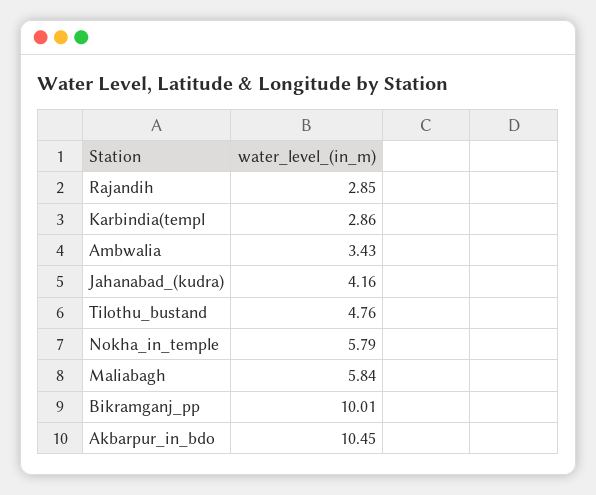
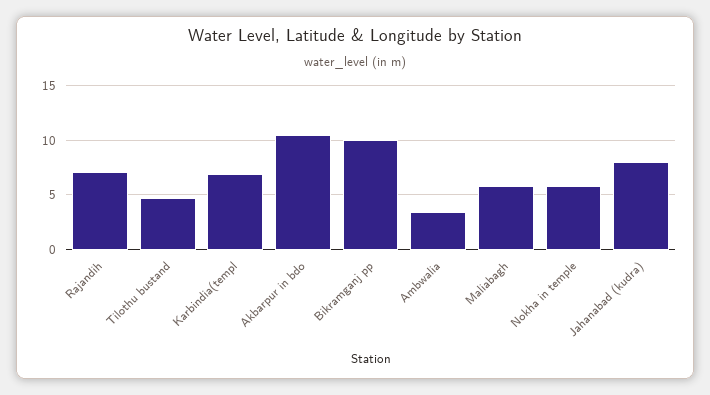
Rajandih: 2.85 -> 7
Karbindia(templ: 2.86 -> 7
Jahanabad_(kudra): 4.16 -> 8

